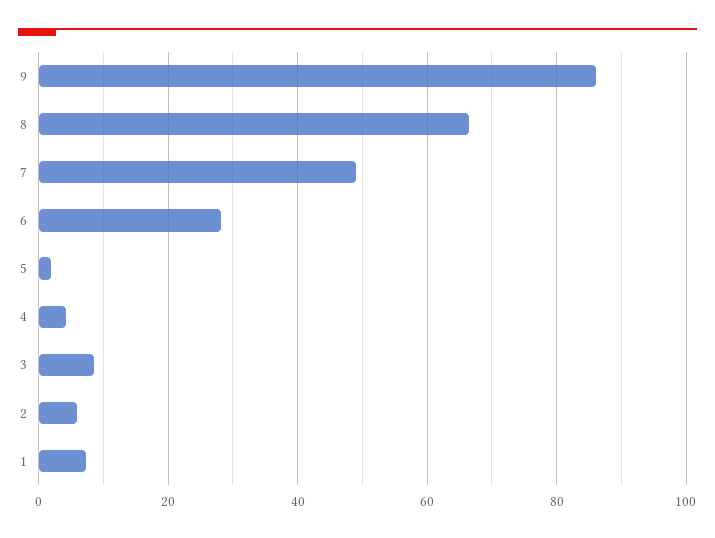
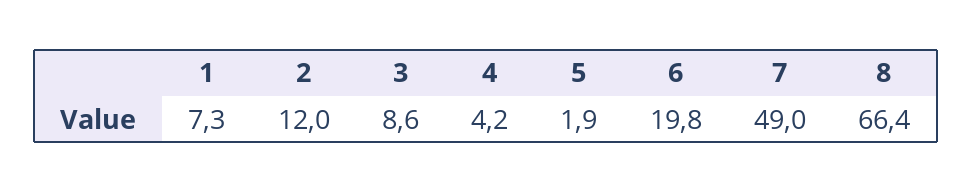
9: 86 -> none
6: 28 -> 19.8
2: 6 -> 12

